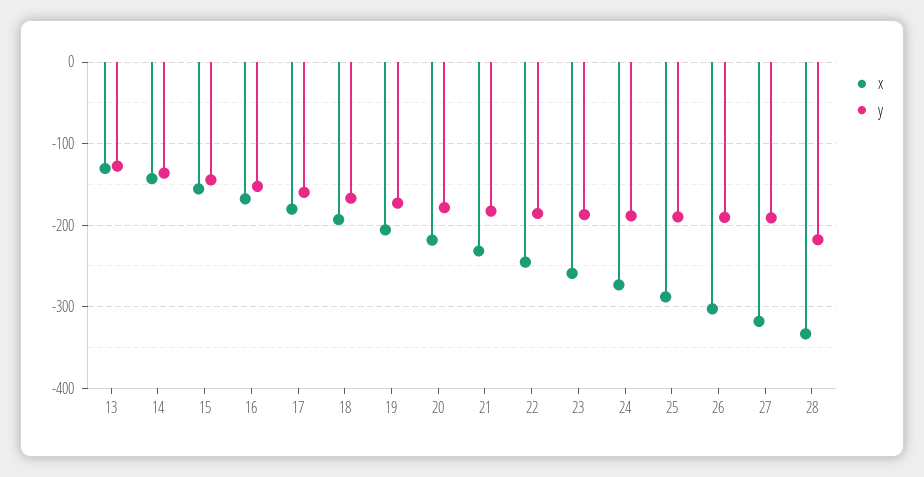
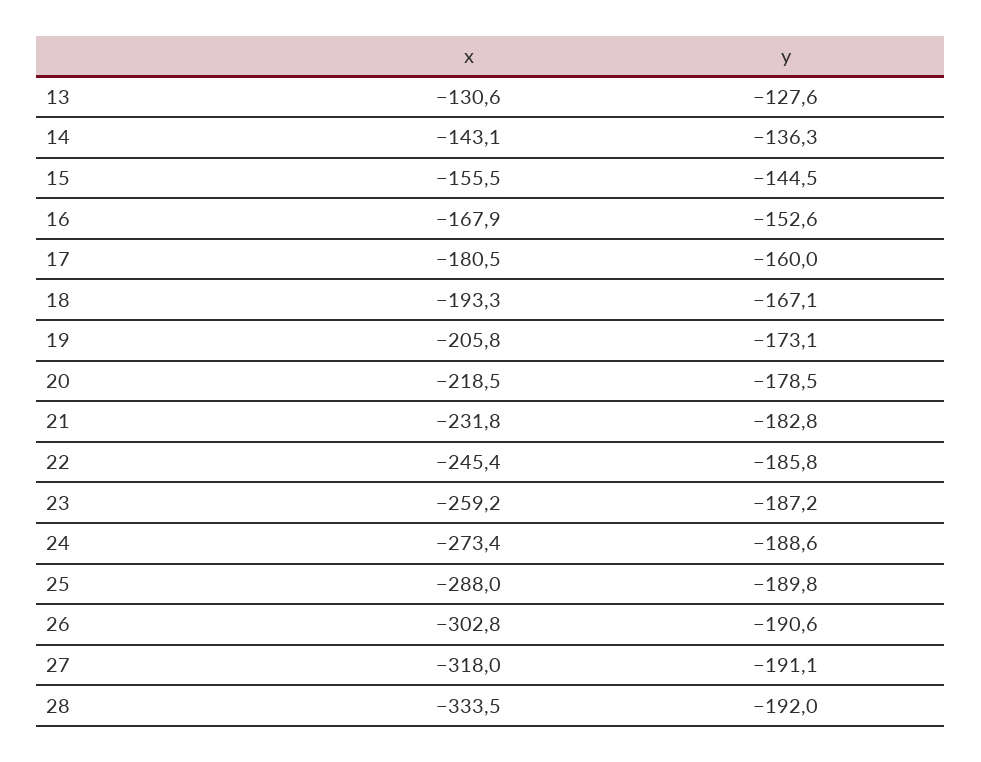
y, 28: -220 -> -192

